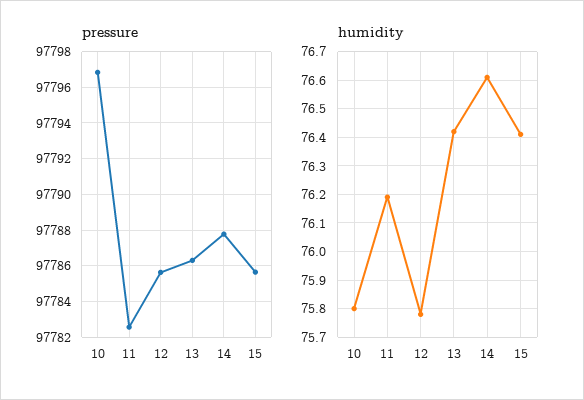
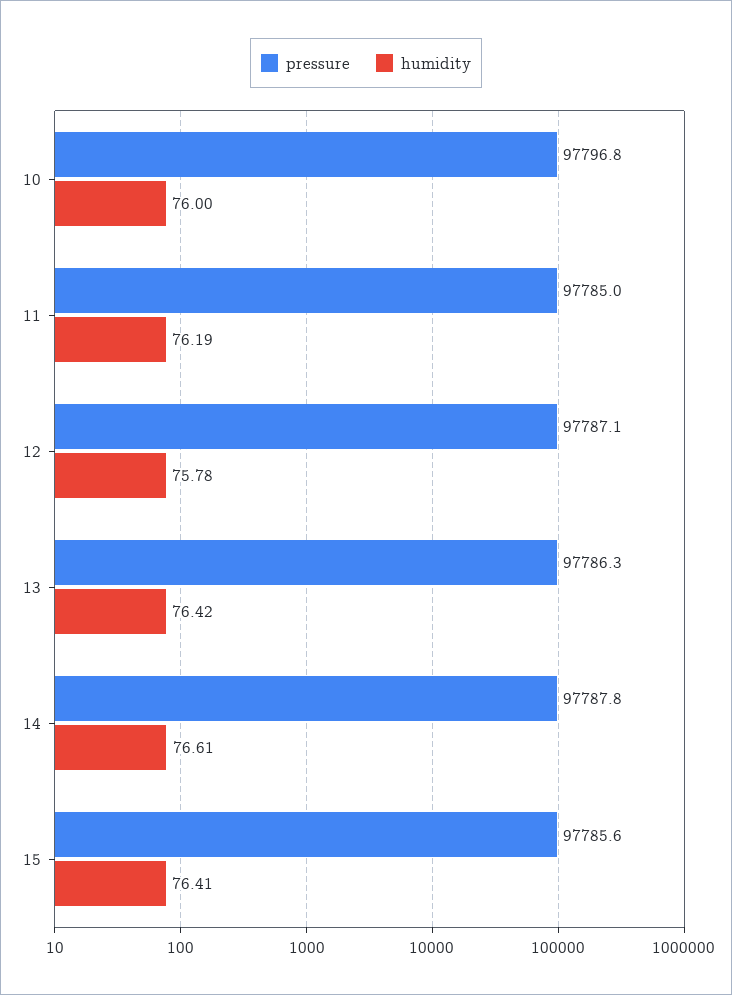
pressure, 11: 97782.5 -> 97785
pressure, 12: 97785.5 -> 97787.1
humidity, 10: 75.8 -> 76

